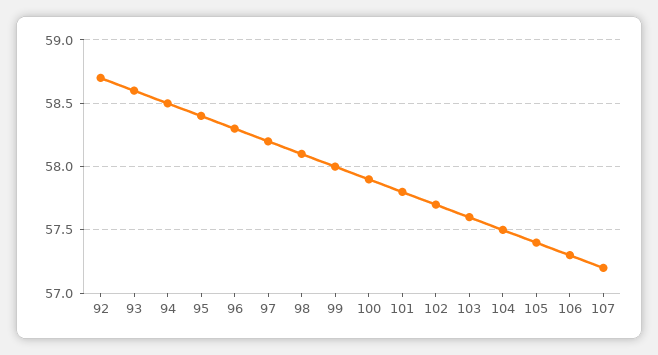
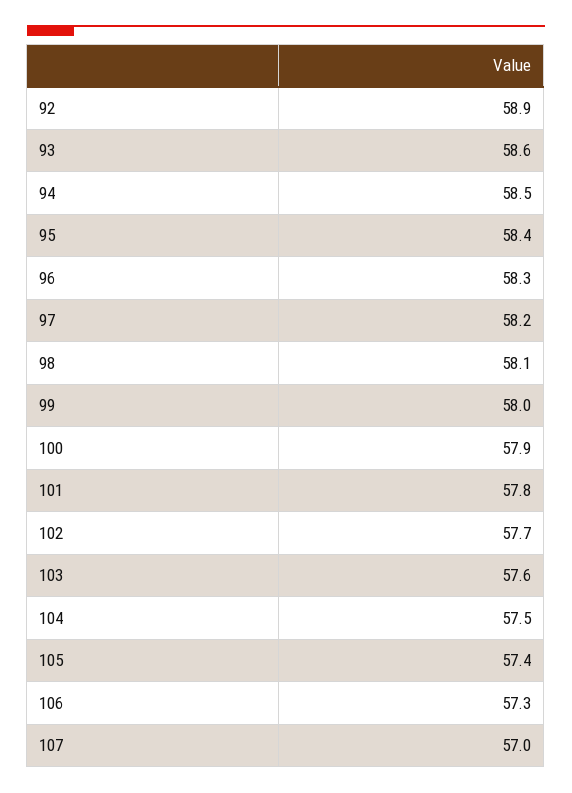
92: 58.7 -> 58.9
107: 57.2 -> 57

